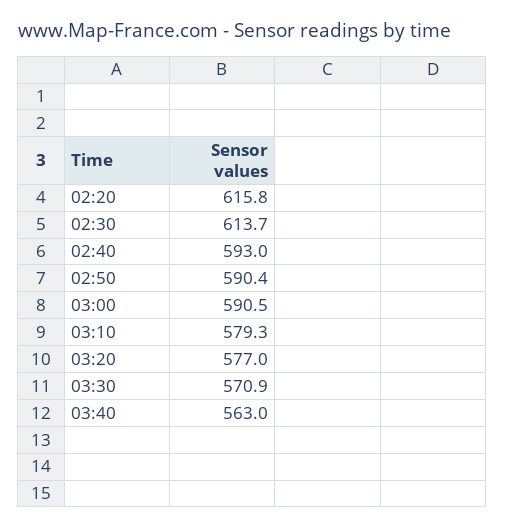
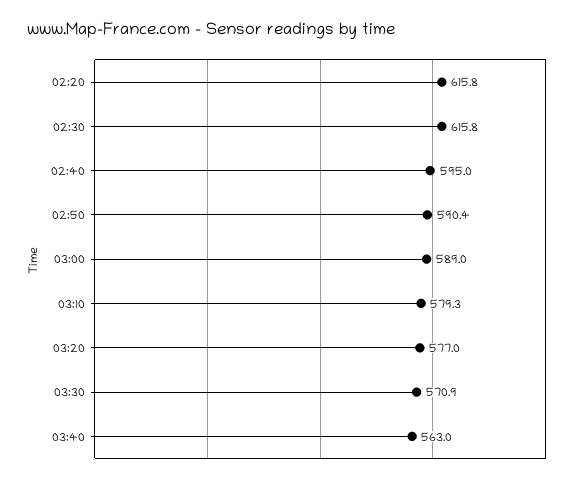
02:30: 613.7 -> 615.8
02:40: 593 -> 595
03:00: 590.5 -> 589

